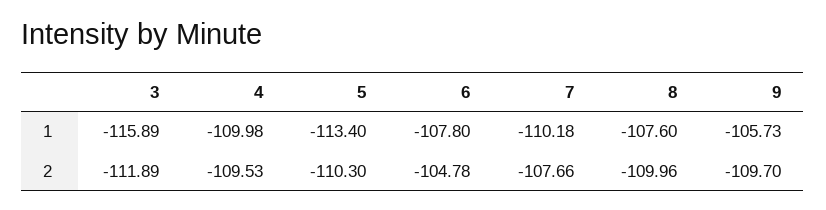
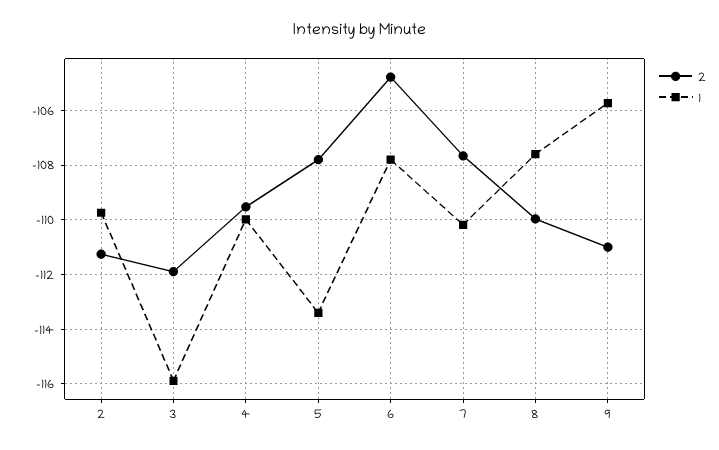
2, 5: -110.3 -> -107.75
2, 9: -109.7 -> -111
2, 2: none -> -111.25
1, 2: none -> -109.75

